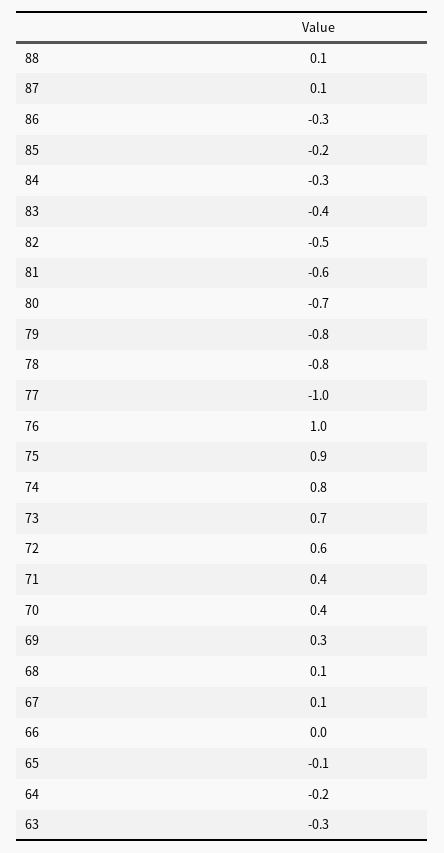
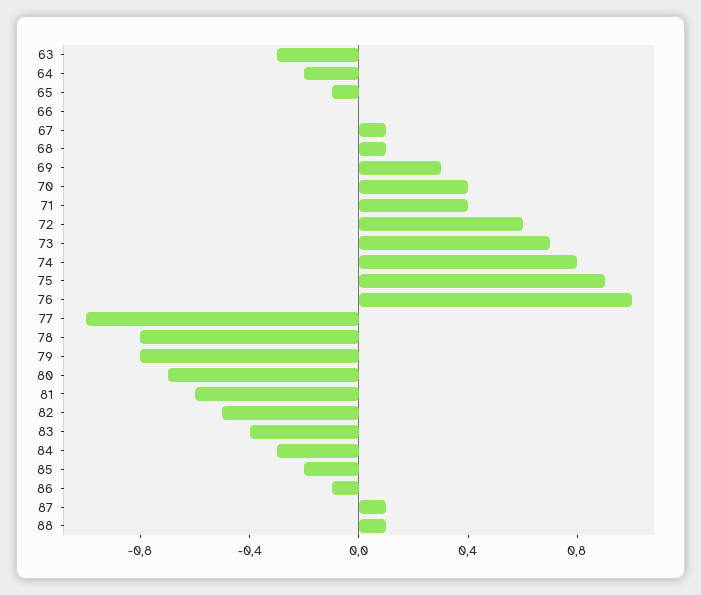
86: -0.3 -> -0.1

